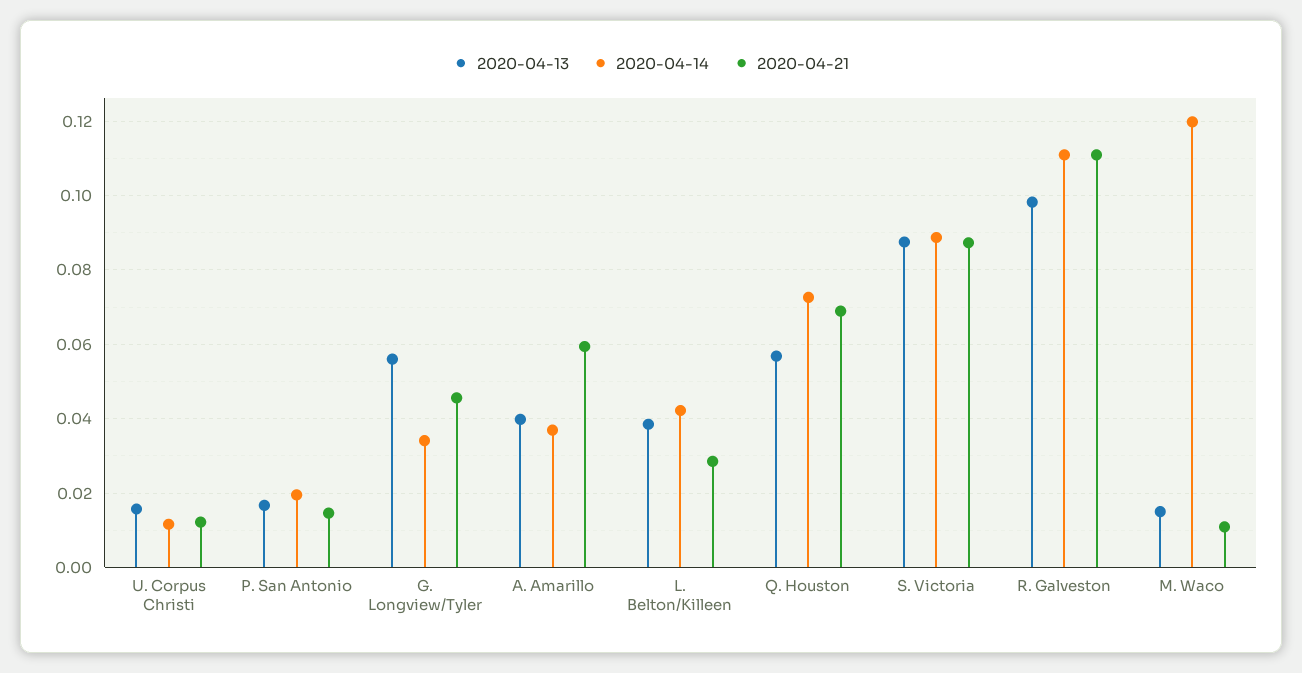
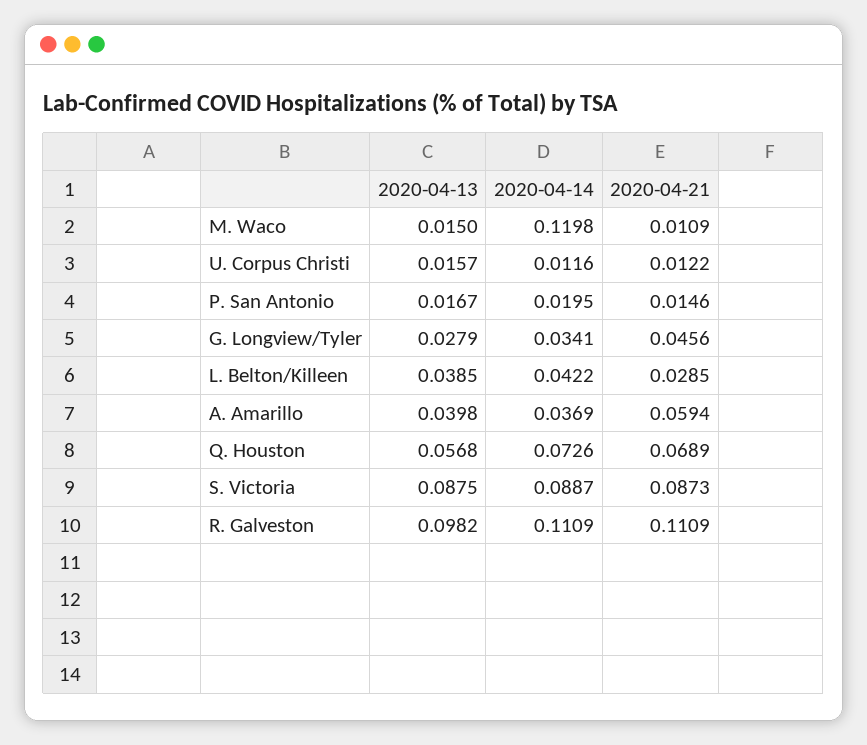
2020-04-13, G. Longview/Tyler: 0.056 -> 0.0279

